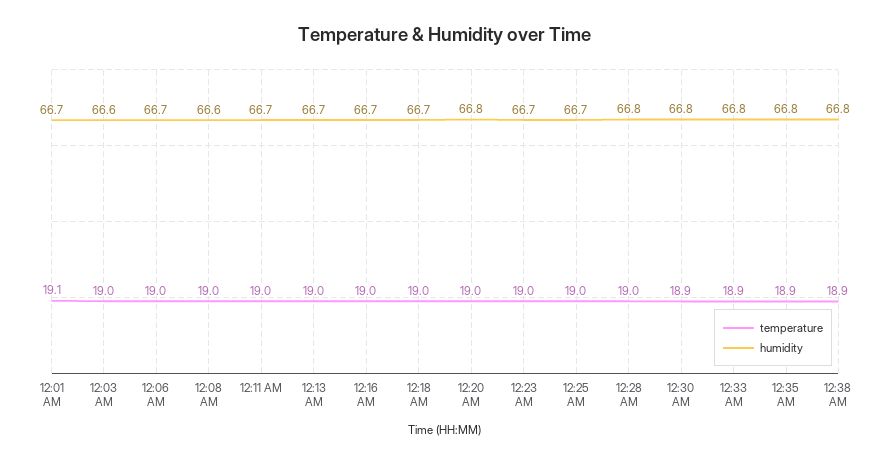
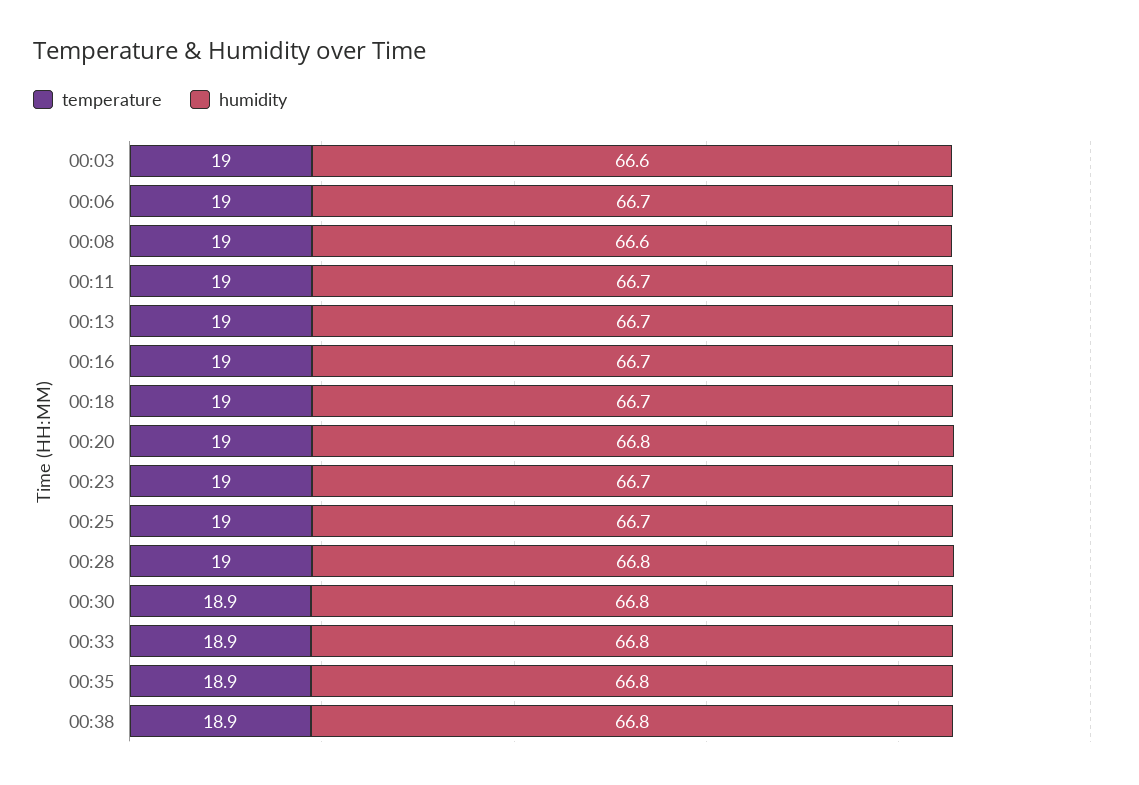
temperature, 12:01 AM: 19.1 -> none
humidity, 12:01 AM: 66.7 -> none

